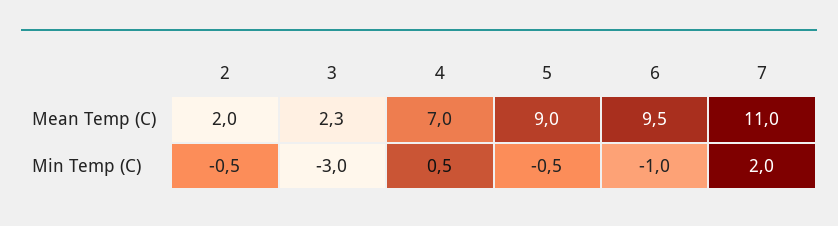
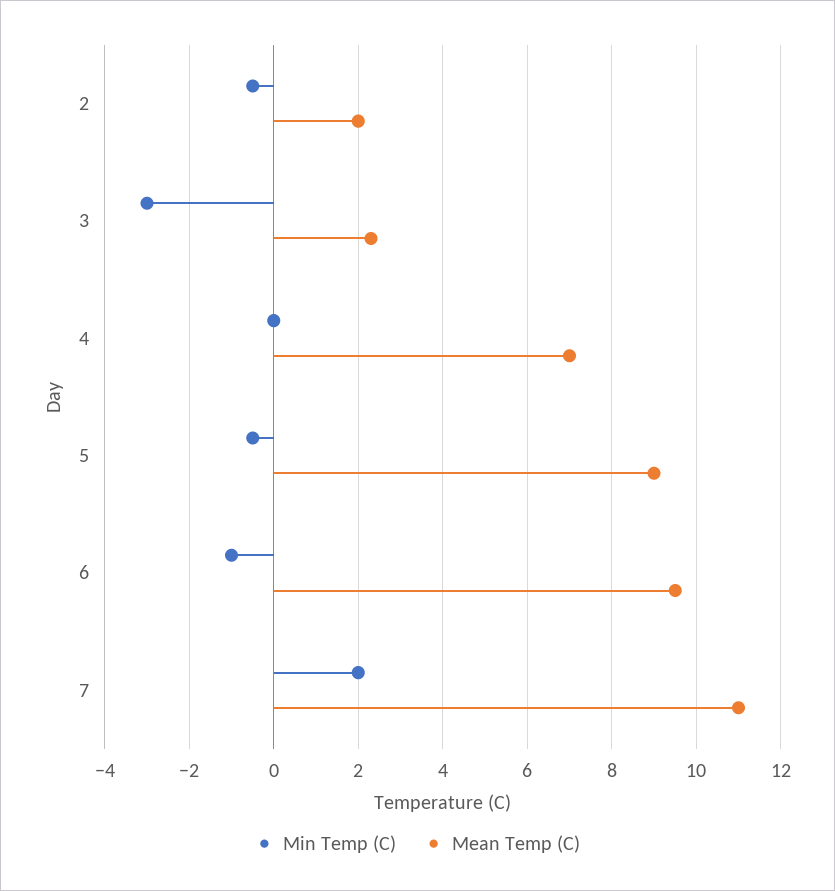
Min Temp (C), 4: 0.5 -> 0

